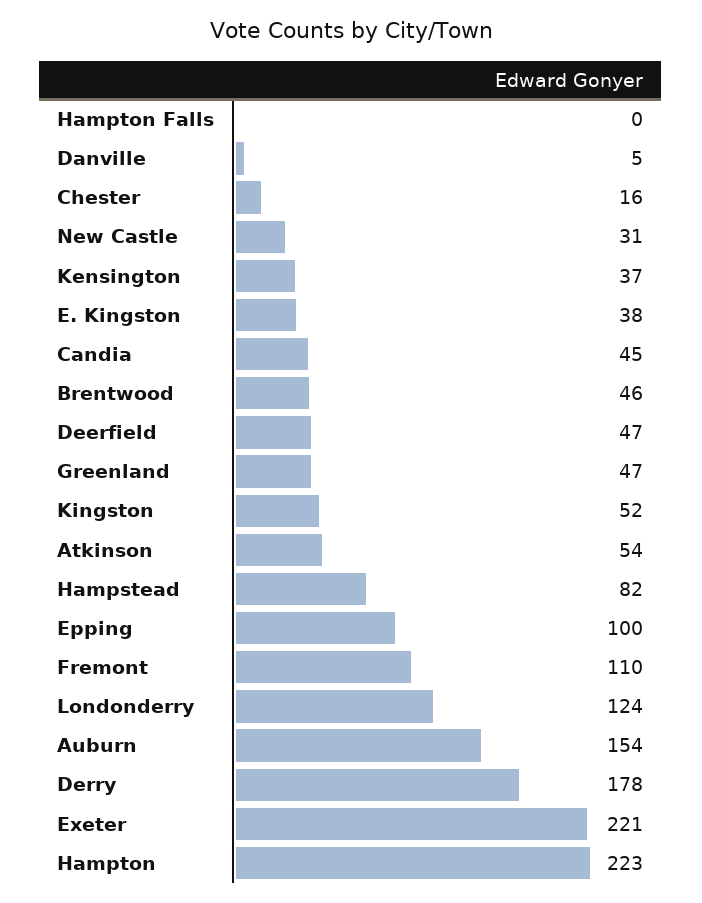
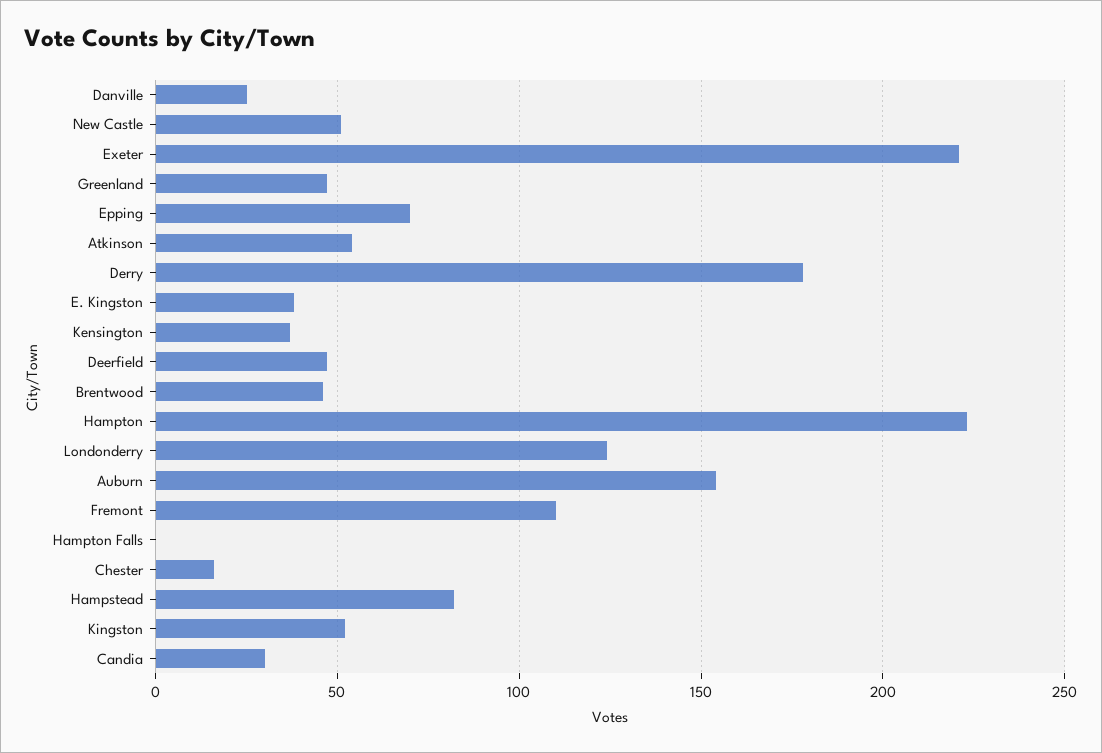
Danville: 5 -> 25
New Castle: 31 -> 50
Candia: 45 -> 30
Epping: 100 -> 70

